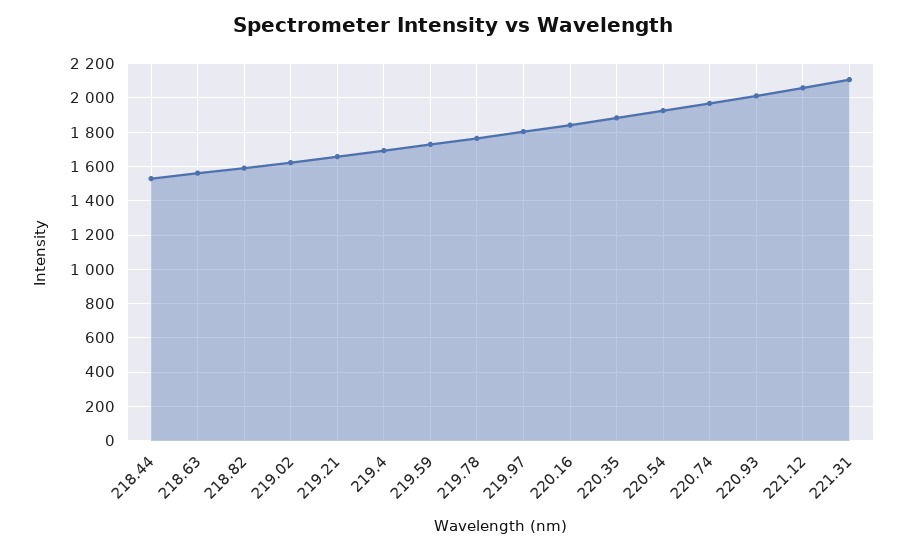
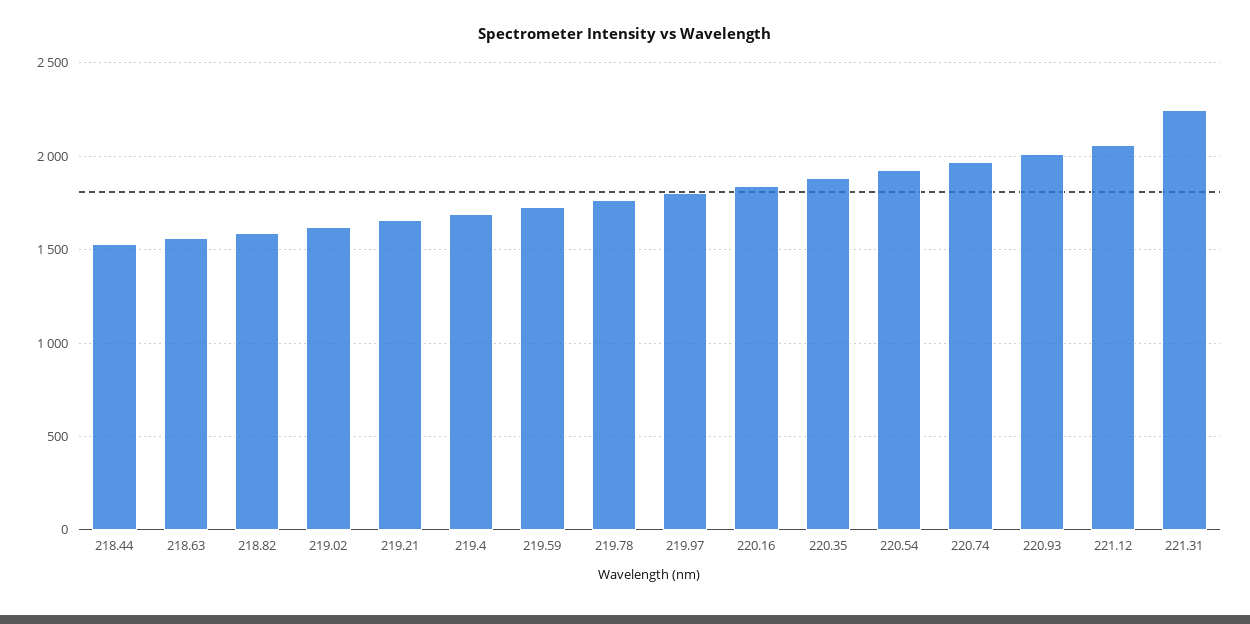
221.31: 2100 -> 2250

